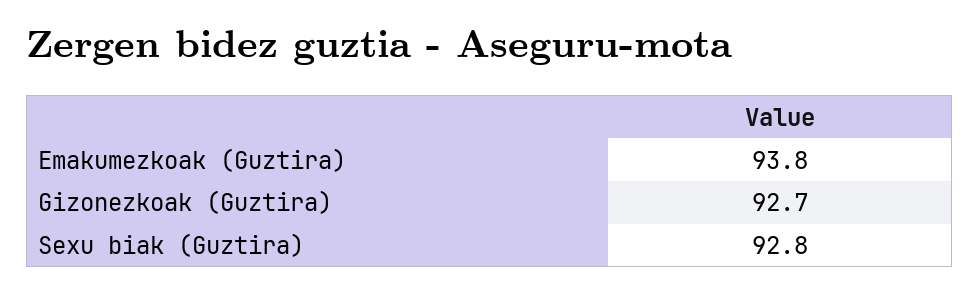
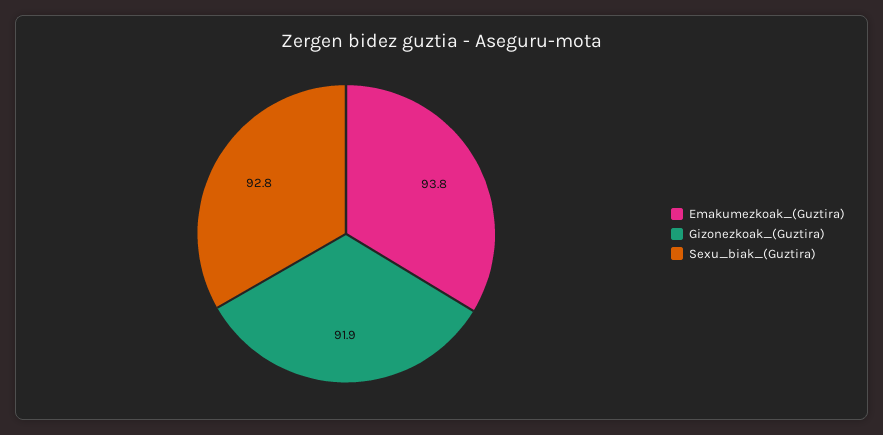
Gizonezkoak (Guztira): 92.7 -> 91.9

